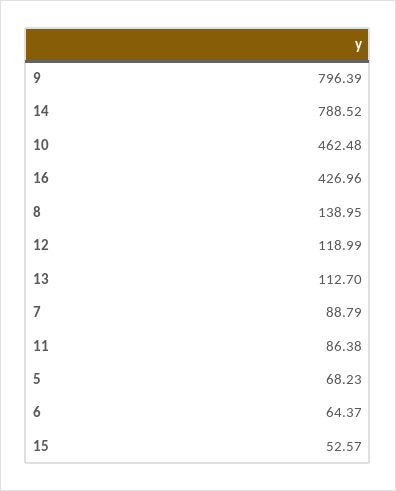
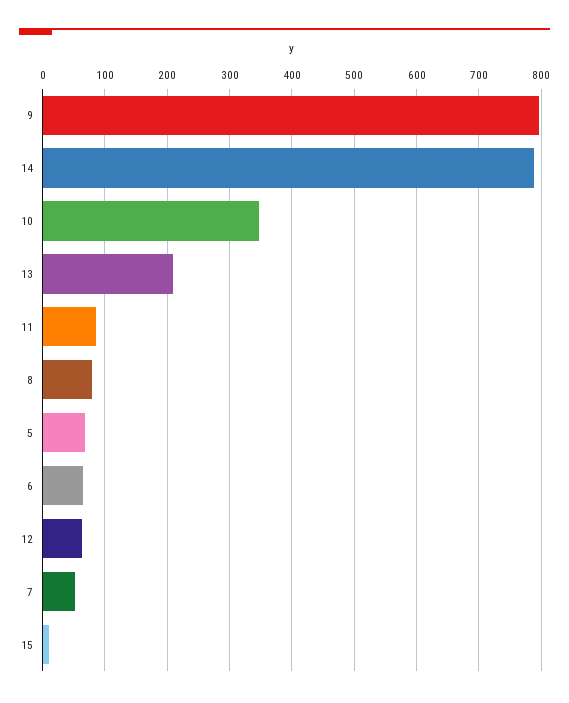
10: 462.48 -> 350
16: 426.96 -> none
8: 138.95 -> 80
12: 118.99 -> 60
13: 112.7 -> 210
7: 88.79 -> 50
15: 52.57 -> 10

